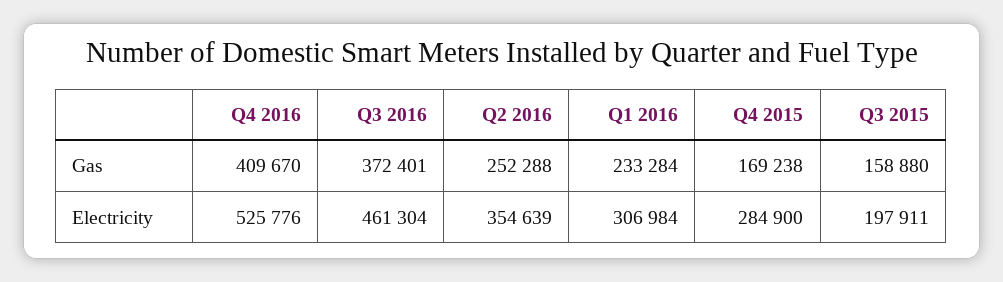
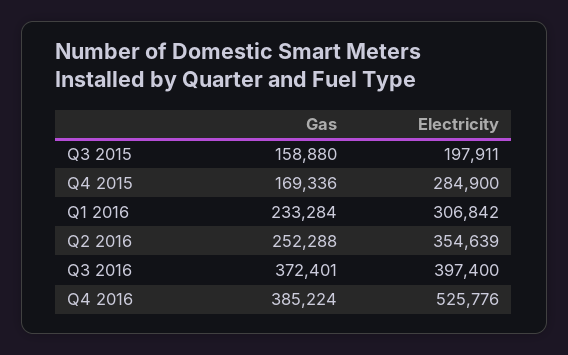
Q4 2016, Gas: 409670 -> 385224
Q4 2015, Gas: 169238 -> 169336
Q3 2016, Electricity: 461304 -> 397400
Q1 2016, Electricity: 306984 -> 306842

